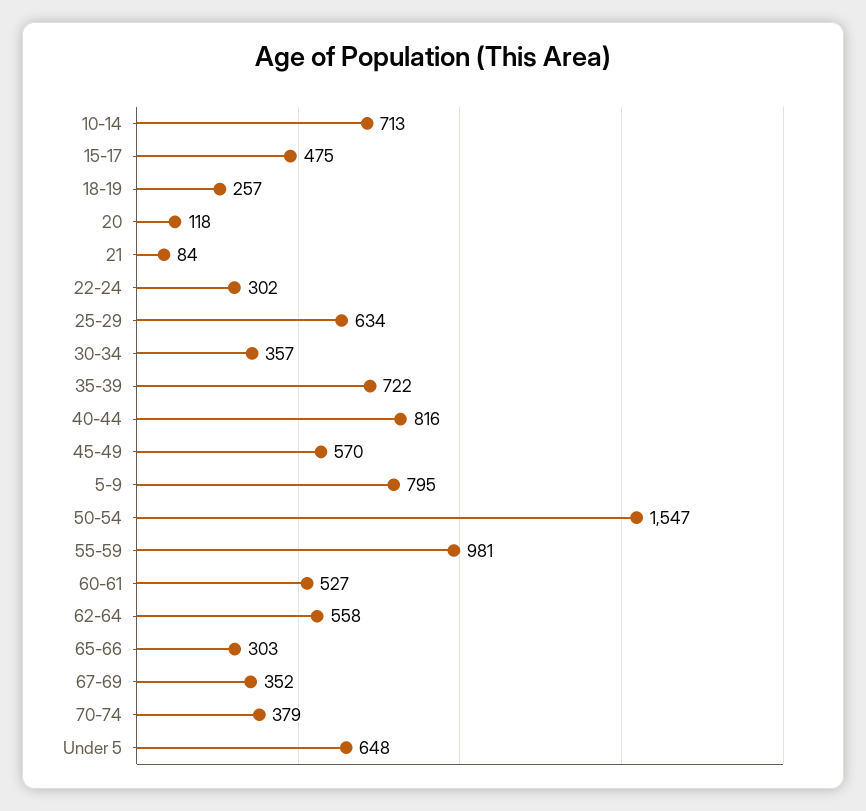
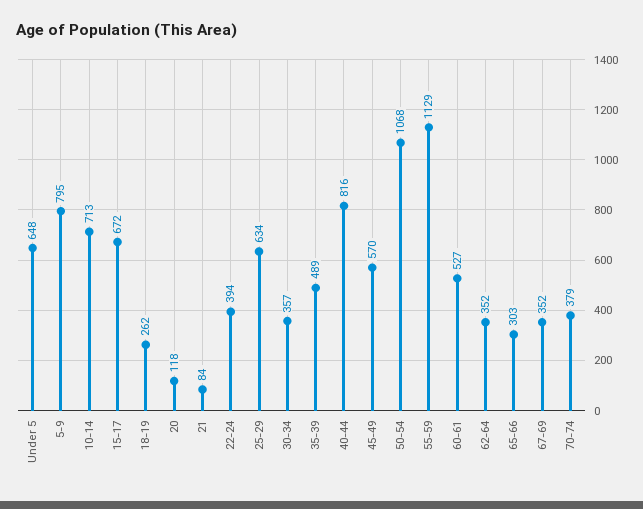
15-17: 475 -> 672
18-19: 257 -> 262
22-24: 302 -> 394
35-39: 722 -> 489
50-54: 1547 -> 1068
55-59: 981 -> 1129
62-64: 558 -> 352

